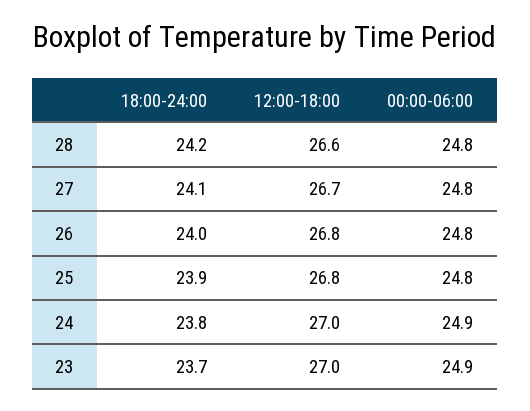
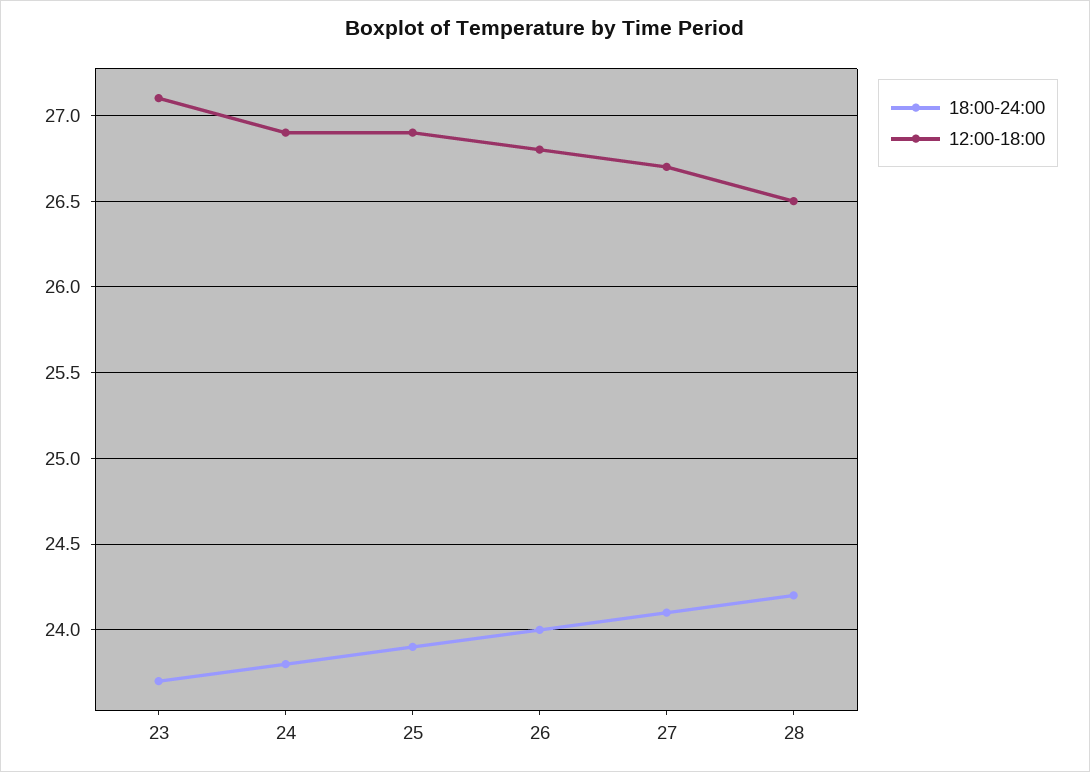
12:00-18:00, 28: 26.6 -> 26.5
00:00-06:00, 28: 24.8 -> none
00:00-06:00, 27: 24.8 -> none
00:00-06:00, 26: 24.8 -> none
12:00-18:00, 25: 26.8 -> 26.9
00:00-06:00, 25: 24.8 -> none
12:00-18:00, 24: 27 -> 26.9
00:00-06:00, 24: 24.9 -> none
12:00-18:00, 23: 27 -> 27.1
00:00-06:00, 23: 24.9 -> none

